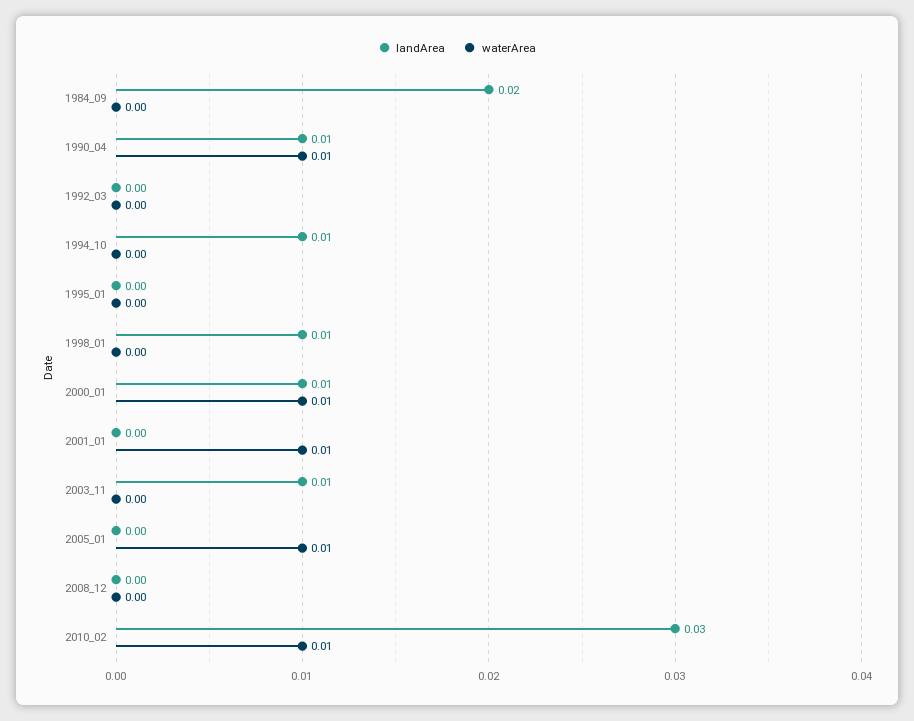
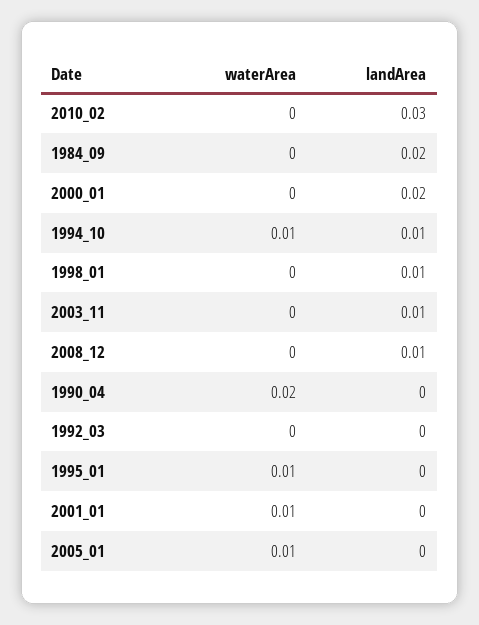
landArea, 1990_04: 0.01 -> 0
waterArea, 1990_04: 0.01 -> 0.02
waterArea, 1994_10: 0 -> 0.01
waterArea, 1995_01: 0 -> 0.01
landArea, 2000_01: 0.01 -> 0.02
waterArea, 2000_01: 0.01 -> 0
landArea, 2008_12: 0 -> 0.01
waterArea, 2010_02: 0.01 -> 0

